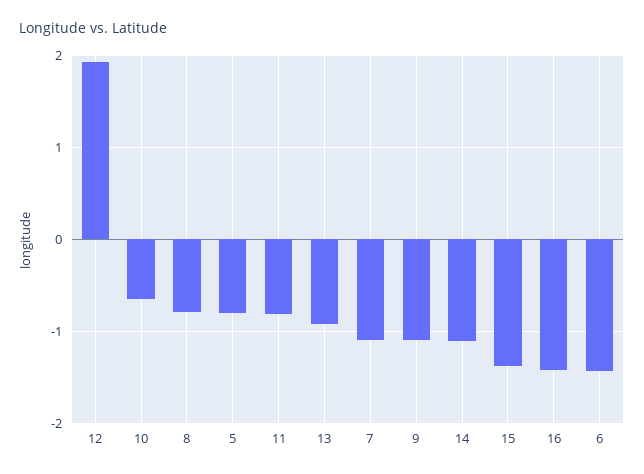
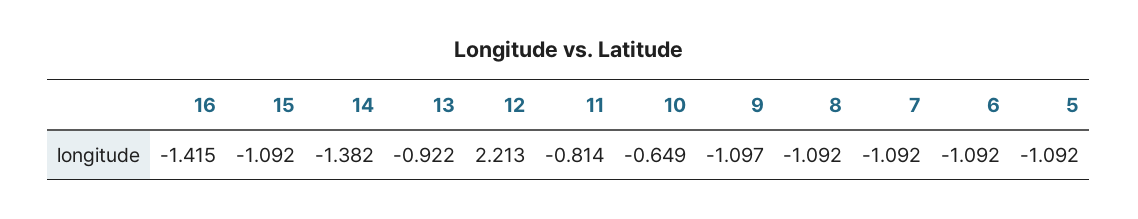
12: 1.9 -> 2.213
8: -0.8 -> -1.092
5: -0.8 -> -1.092
14: -1.1 -> -1.382
15: -1.4 -> -1.092
6: -1.4 -> -1.092

